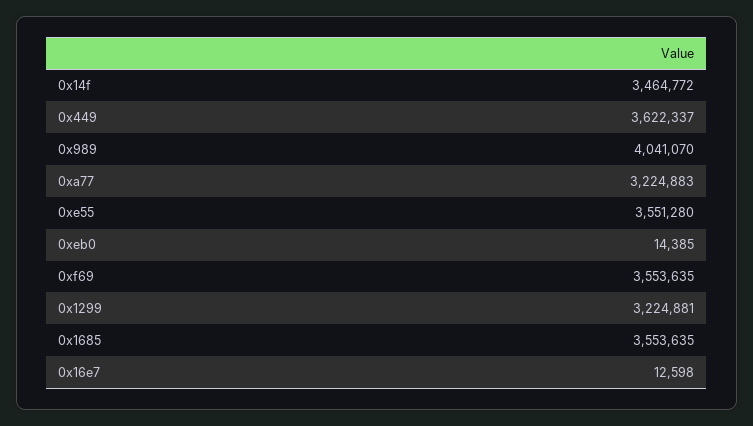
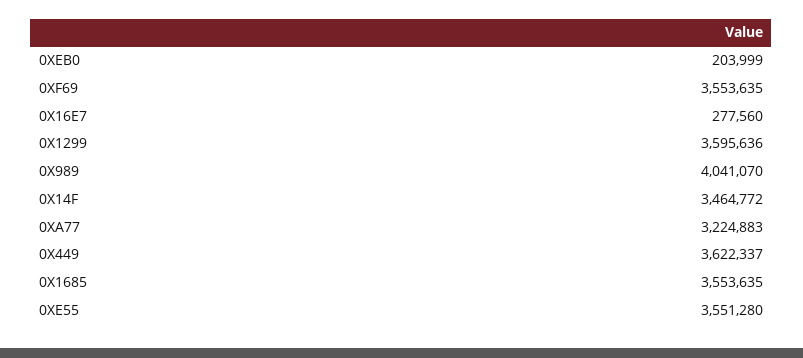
0xeb0: 14385 -> 203999
0x1299: 3224881 -> 3595636
0x16e7: 12598 -> 277560

